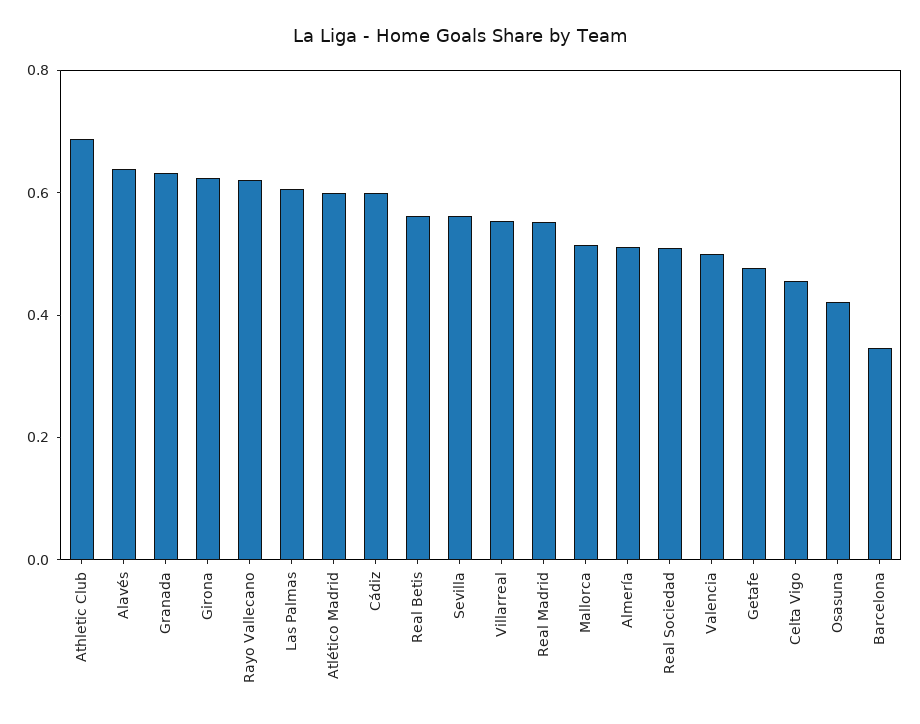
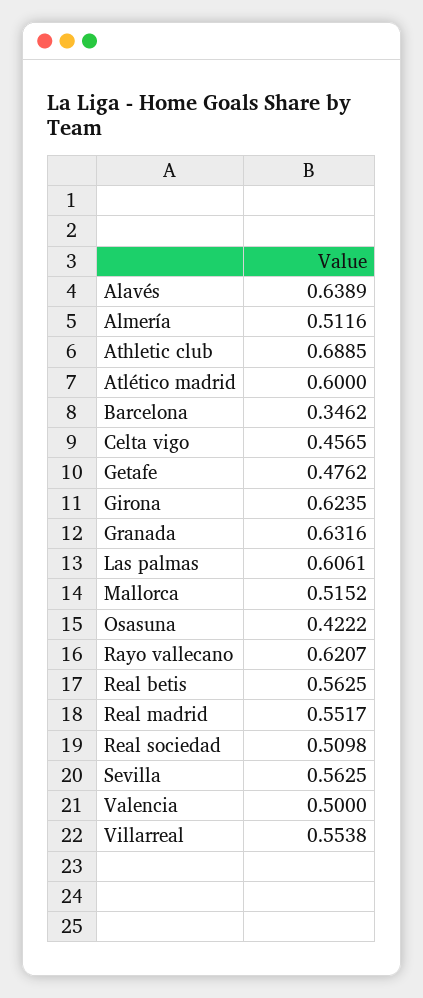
Cádiz: 0.6 -> none

